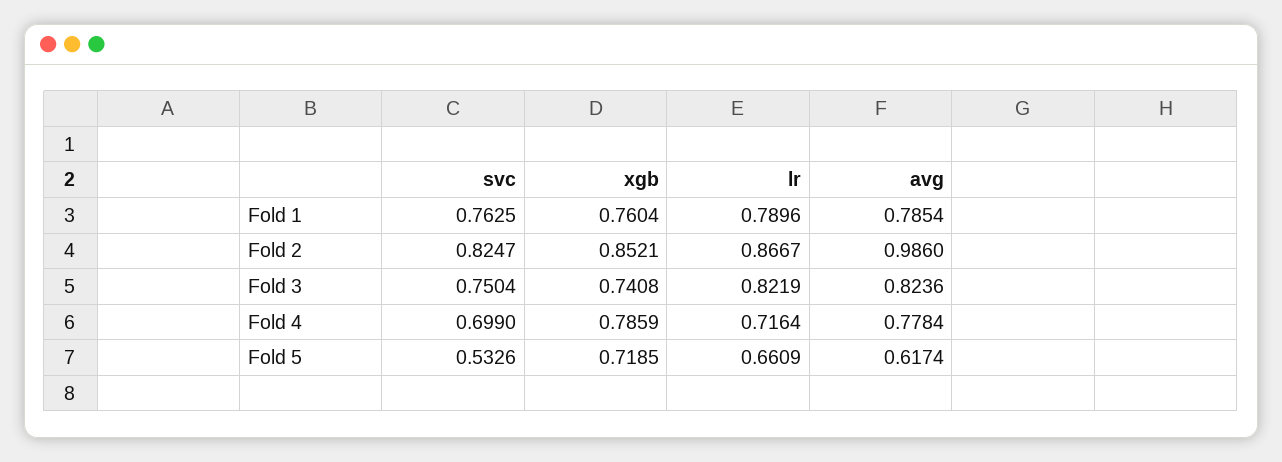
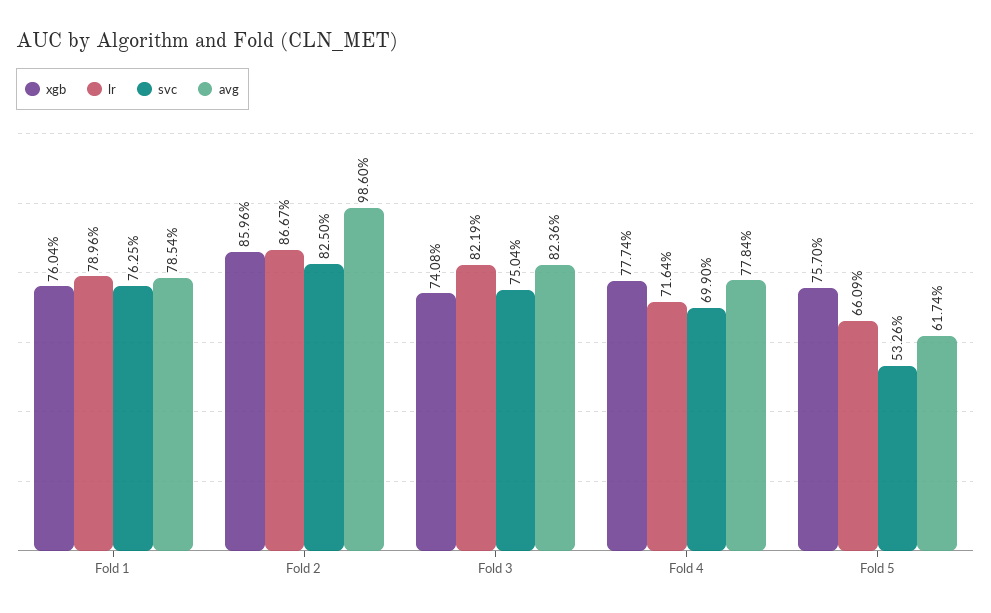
svc, Fold 2: 0.8247 -> 0.825
xgb, Fold 2: 0.8521 -> 0.8596
xgb, Fold 4: 0.7859 -> 0.7774
xgb, Fold 5: 0.7185 -> 0.757

